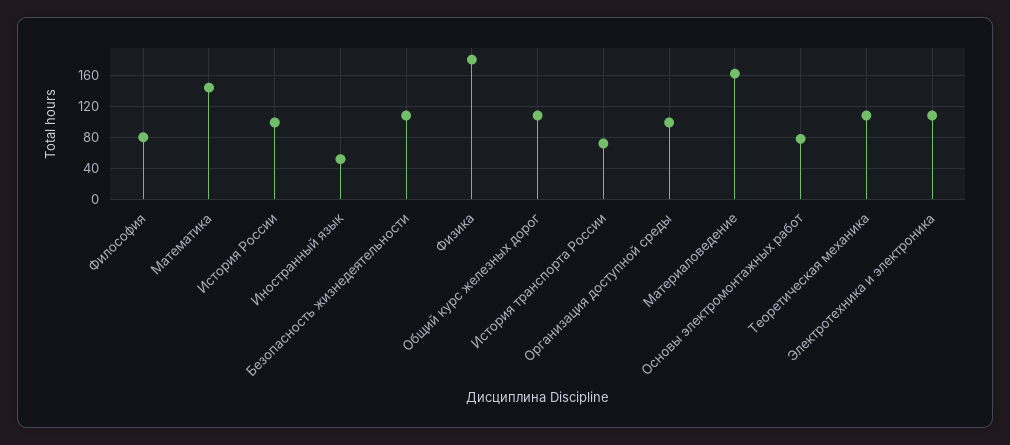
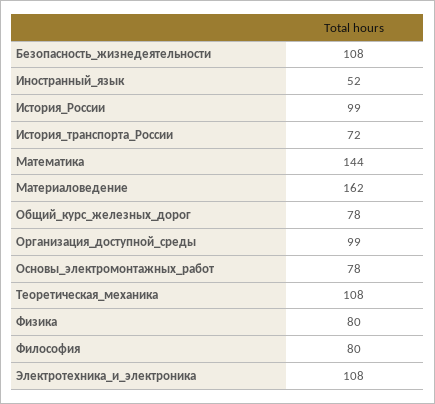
Физика: 180 -> 80
Общий курс железных дорог: 110 -> 78

